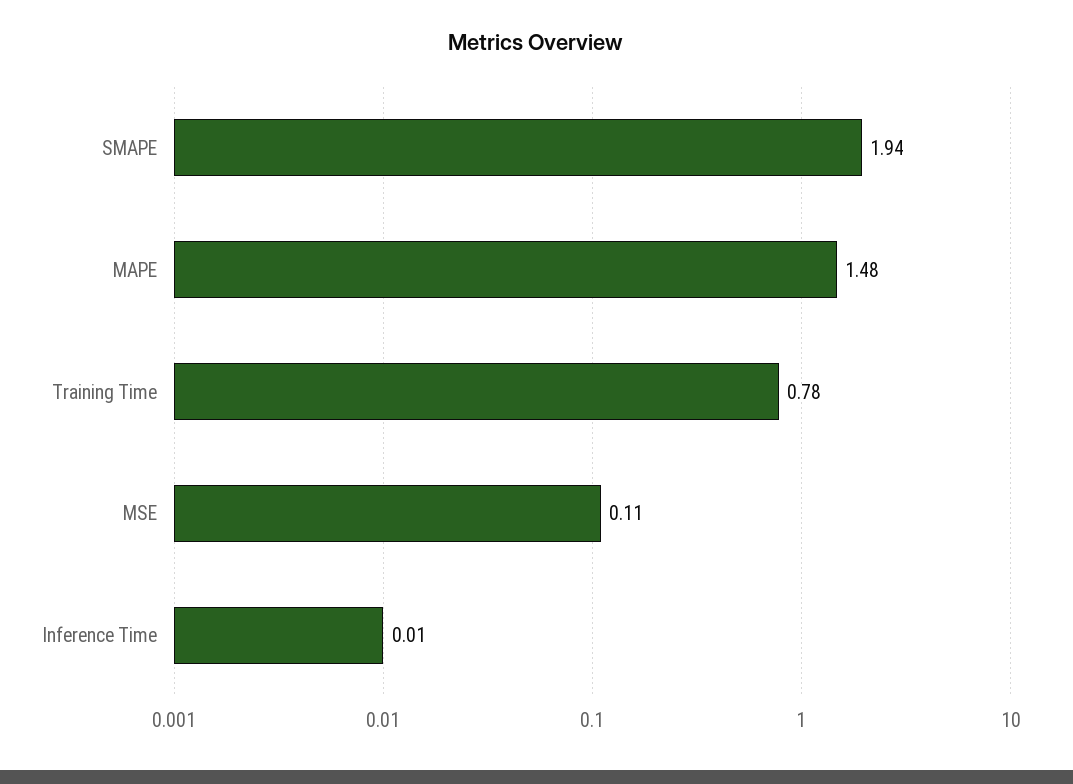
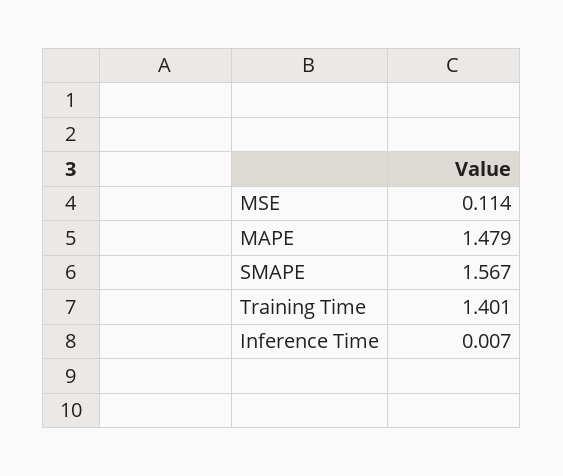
SMAPE: 1.94 -> 1.567
Training Time: 0.78 -> 1.401

